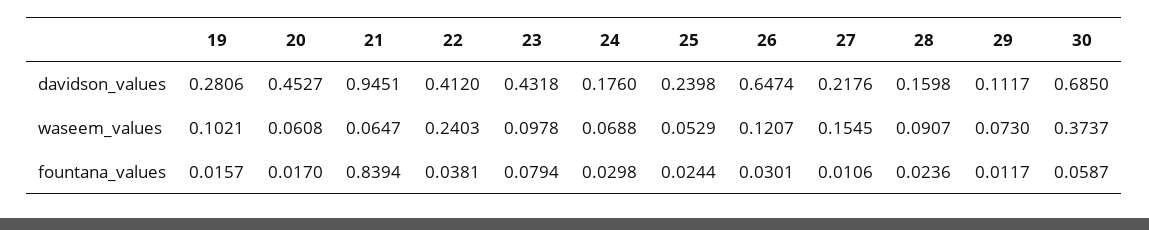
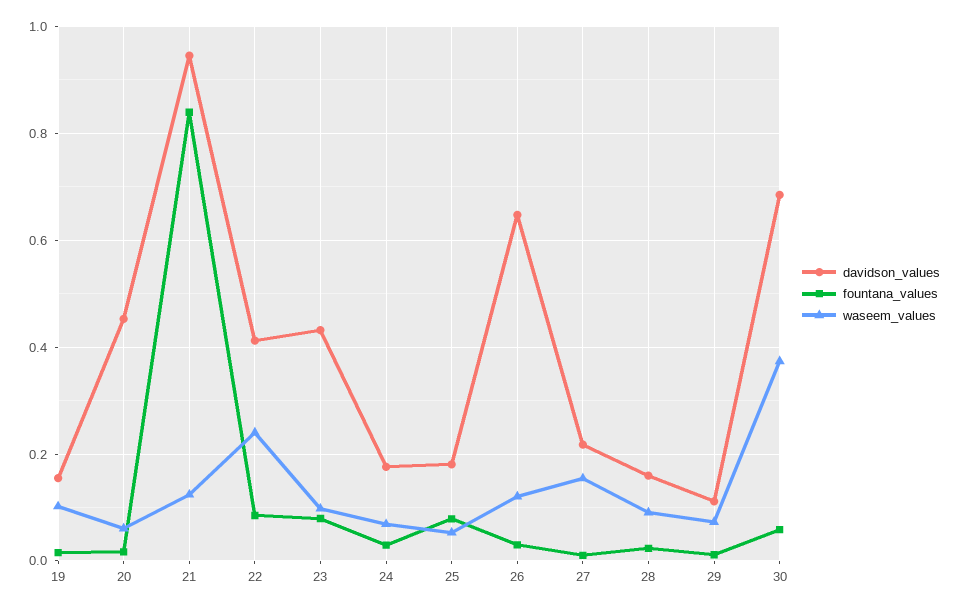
davidson_values, 19: 0.2806 -> 0.16
davidson_values, 25: 0.2398 -> 0.18
waseem_values, 21: 0.0647 -> 0.12
fountana_values, 22: 0.0381 -> 0.08
fountana_values, 25: 0.0244 -> 0.08

